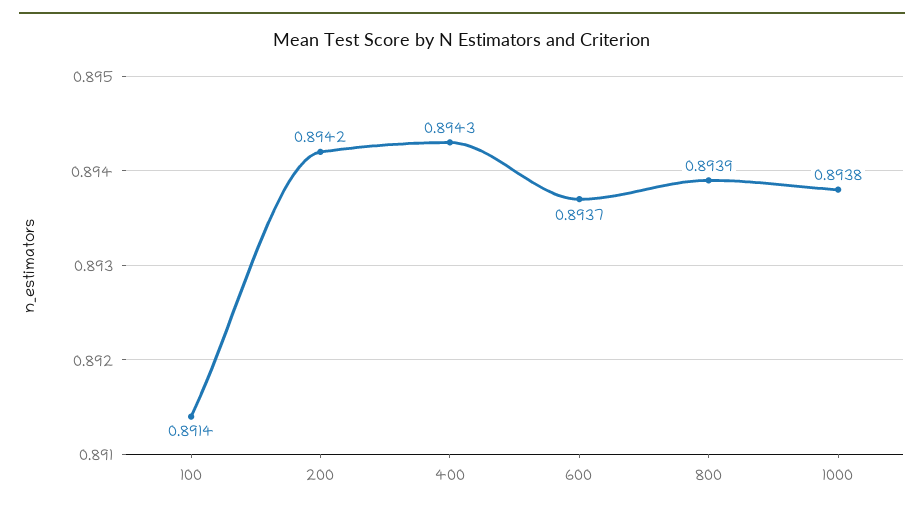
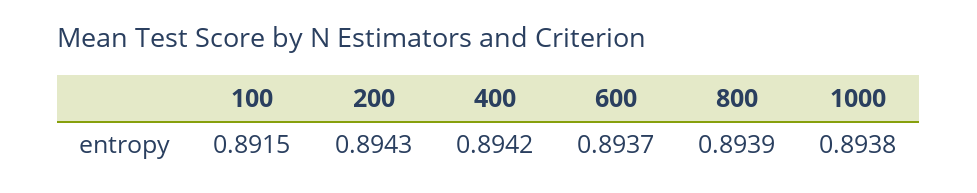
100: 0.8914 -> 0.8915
200: 0.8942 -> 0.8943
400: 0.8943 -> 0.8942

